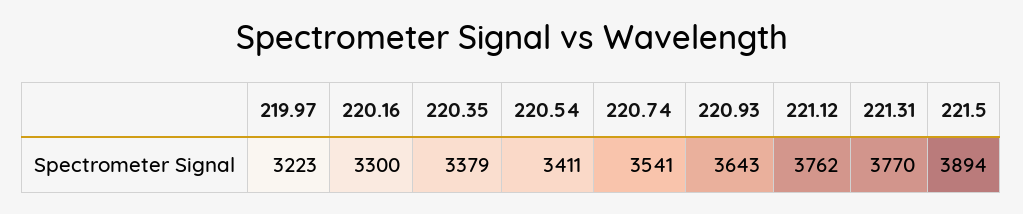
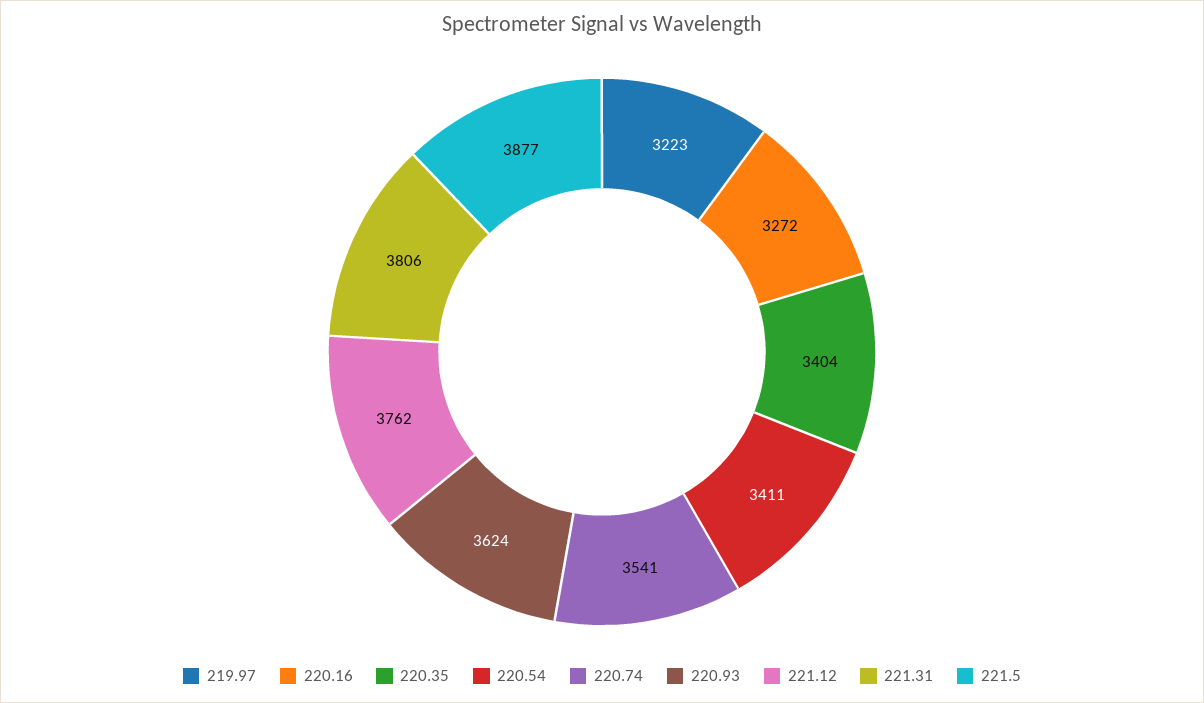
220.16: 3300 -> 3272
220.35: 3379 -> 3404
220.93: 3643 -> 3624
221.31: 3770 -> 3806
221.5: 3894 -> 3877

